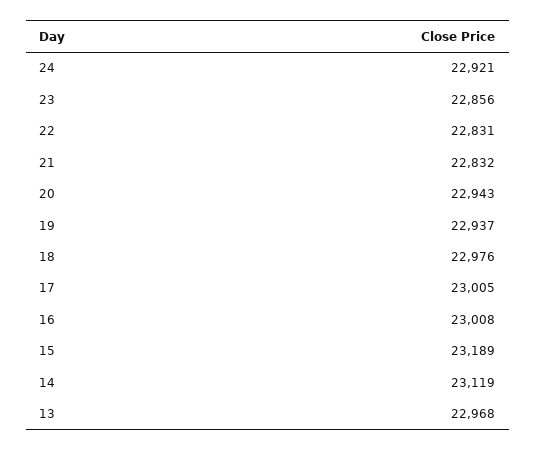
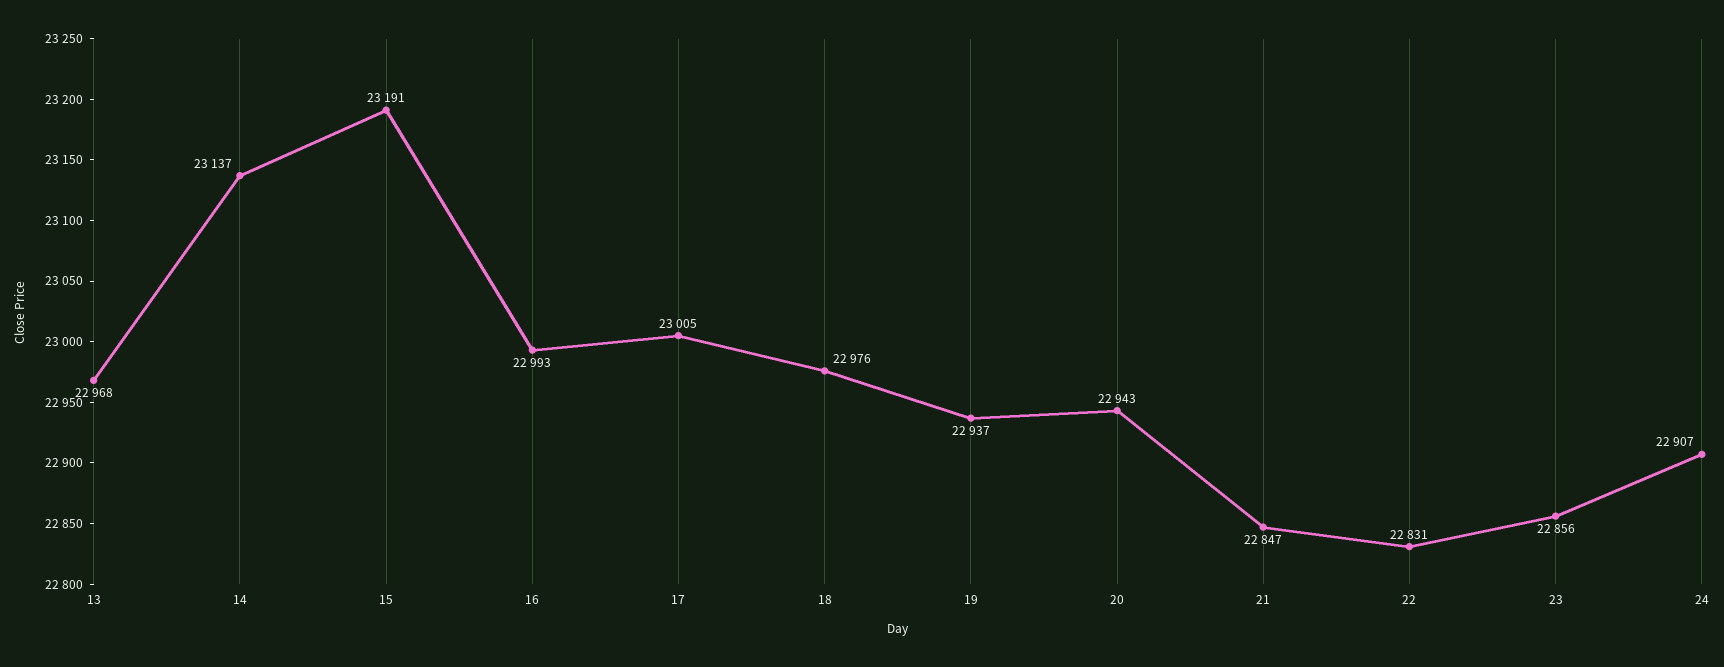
24: 22921 -> 22907
21: 22832 -> 22847
16: 23008 -> 22993
15: 23189 -> 23191
14: 23119 -> 23137

